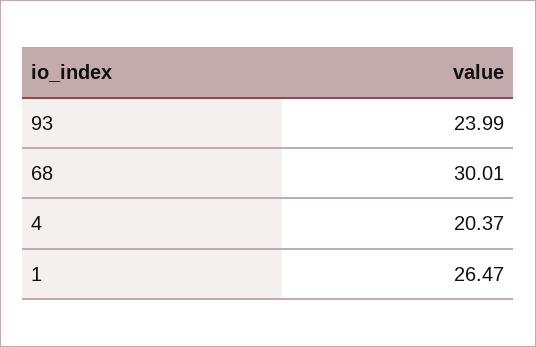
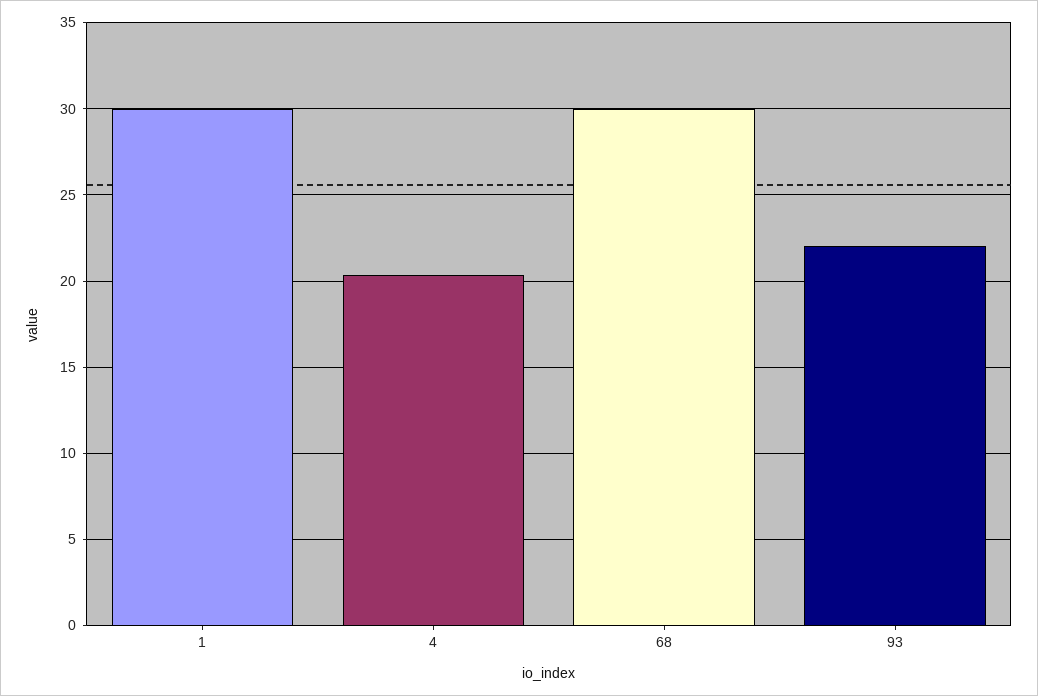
93: 23.99 -> 22
1: 26.47 -> 30

